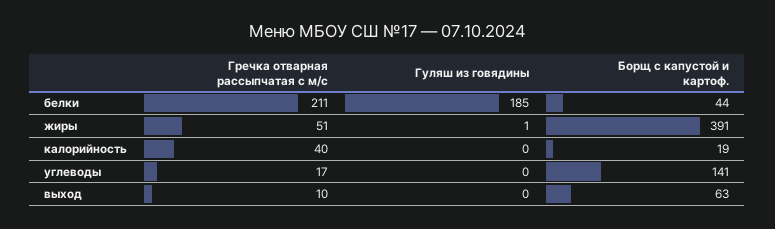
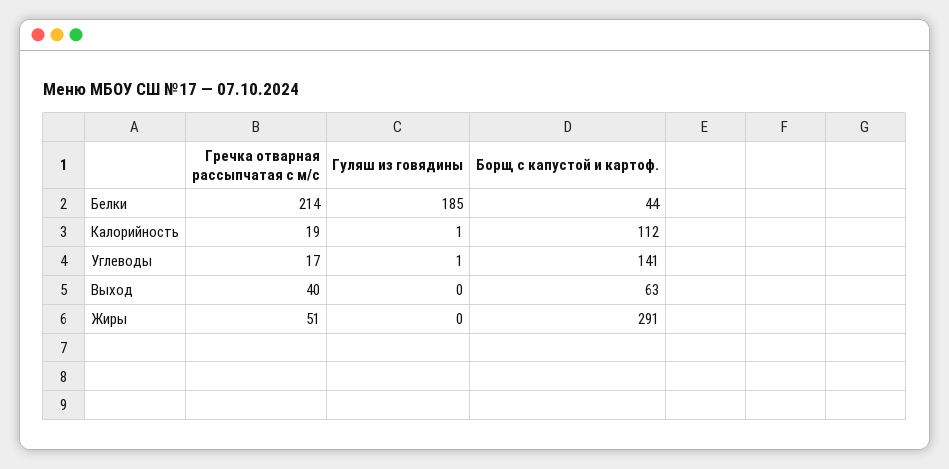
Гречка отварная рассыпчатая с м/с, белки: 211 -> 214
Гуляш из говядины, жиры: 1 -> 0
Борщ с капустой и картоф., жиры: 391 -> 291
Гречка отварная рассыпчатая с м/с, калорийность: 40 -> 19
Гуляш из говядины, калорийность: 0 -> 1
Борщ с капустой и картоф., калорийность: 19 -> 112
Гуляш из говядины, углеводы: 0 -> 1
Гречка отварная рассыпчатая с м/с, выход: 10 -> 40

